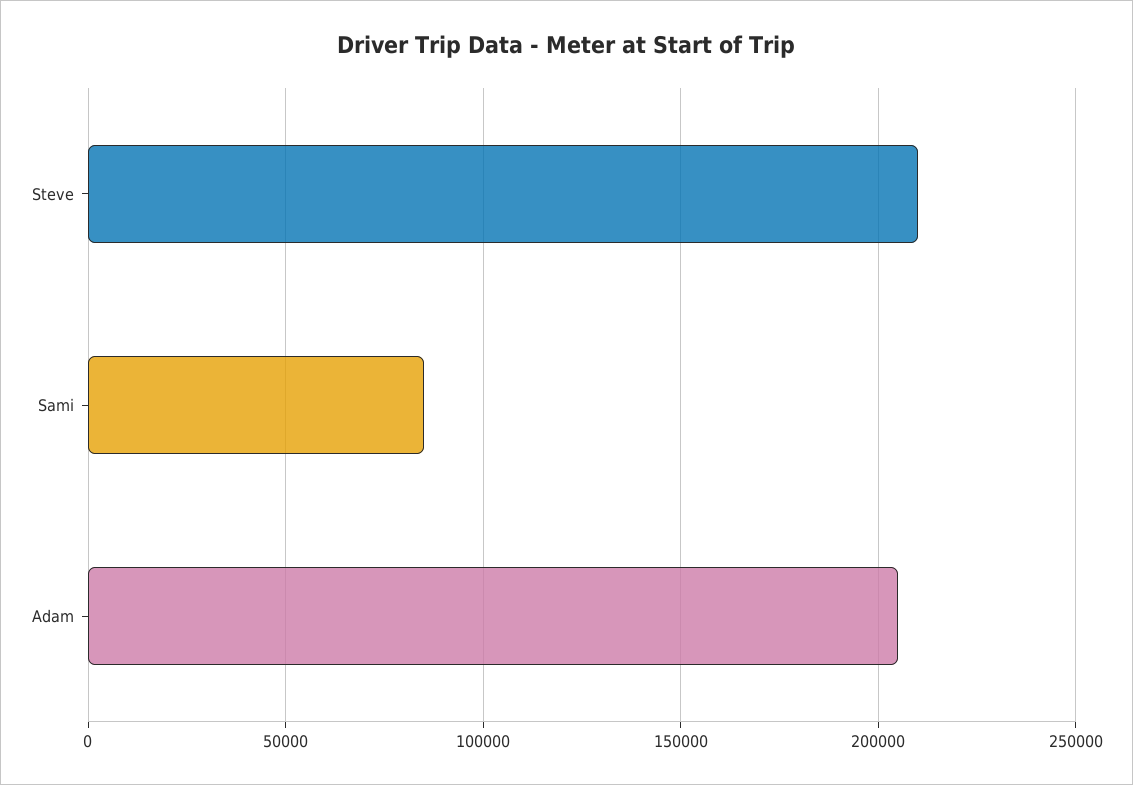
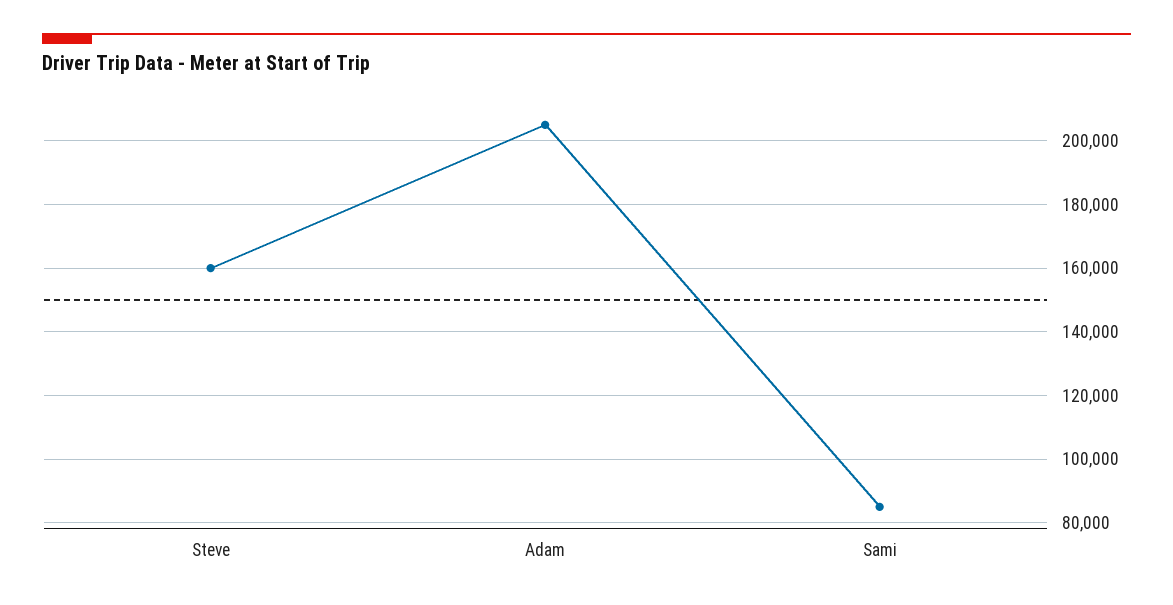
Steve: 210000 -> 160000

